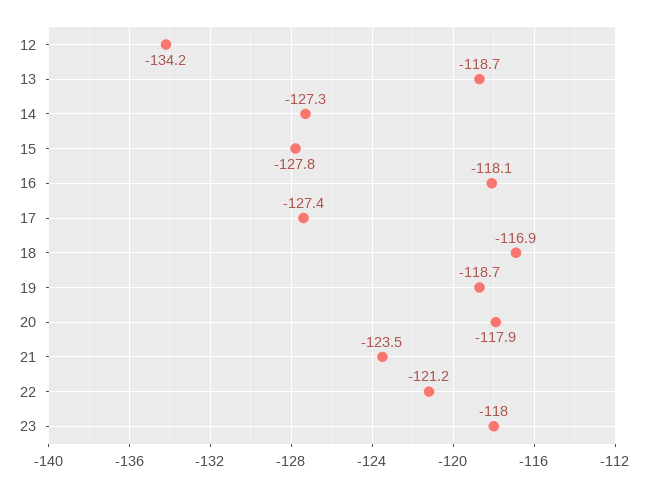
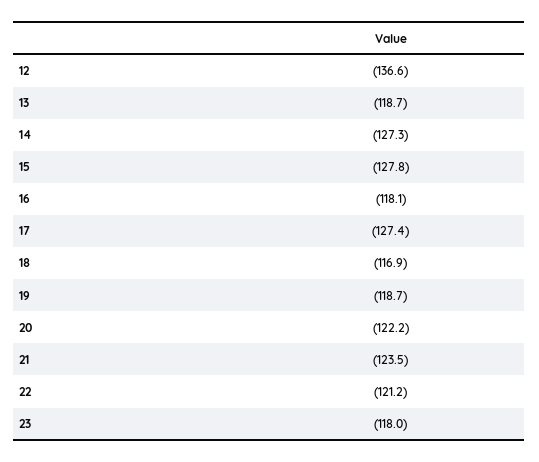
12: -134.2 -> -136.6
20: -117.9 -> -122.2

